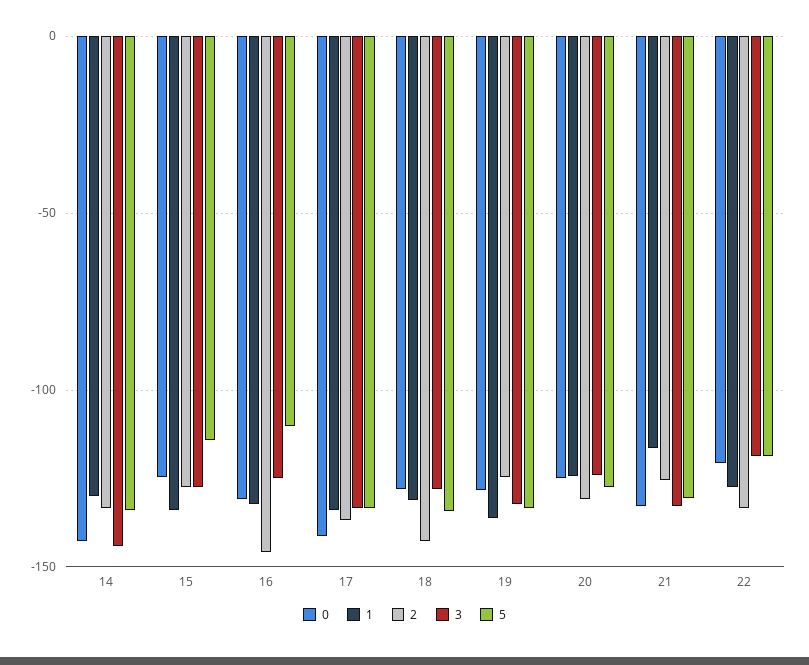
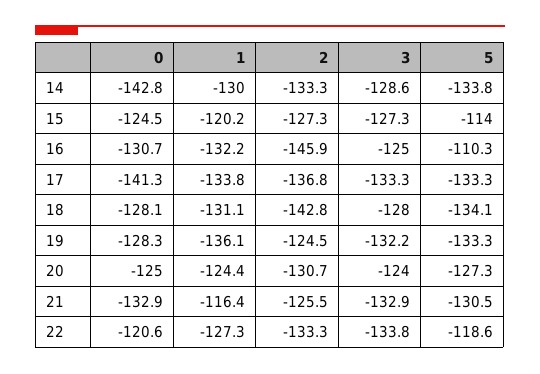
3, 14: -145 -> -128.6
1, 15: -135 -> -120.2
3, 22: -120 -> -133.8

